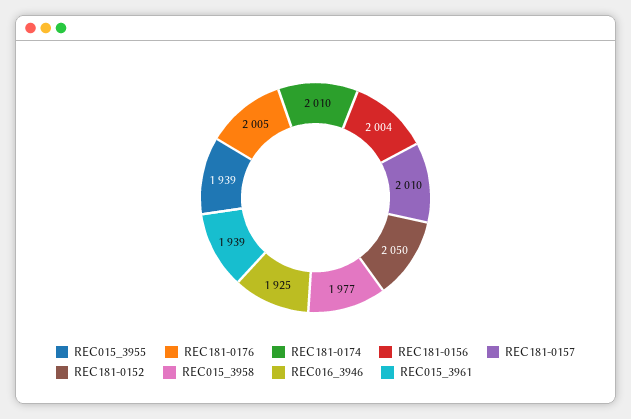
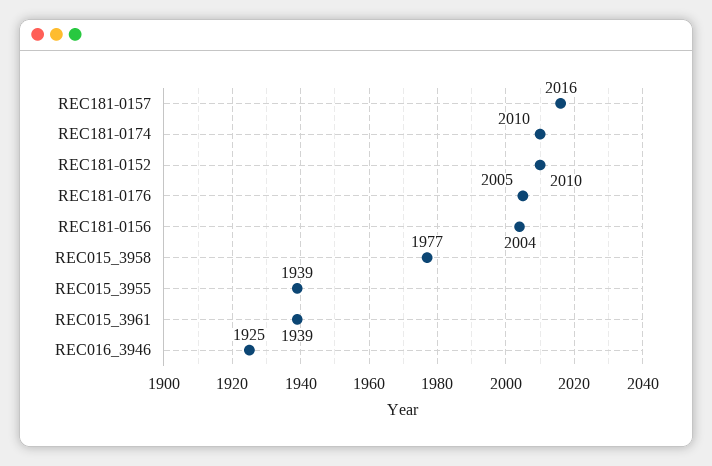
REC181-0157: 2010 -> 2016
REC181-0152: 2050 -> 2010

